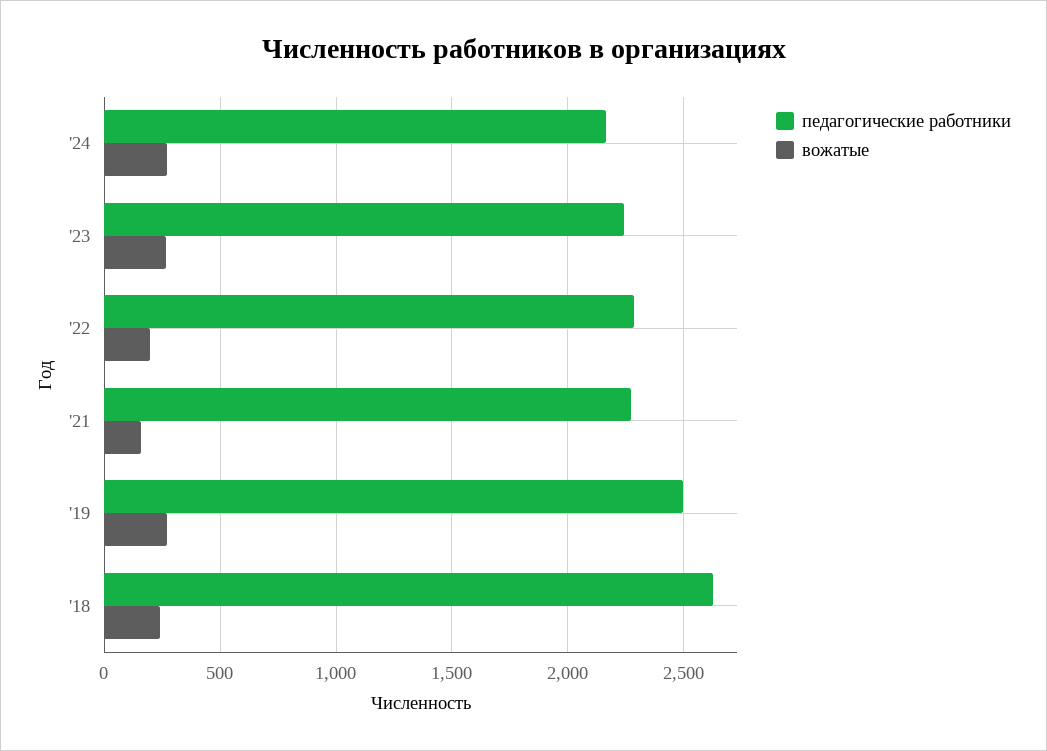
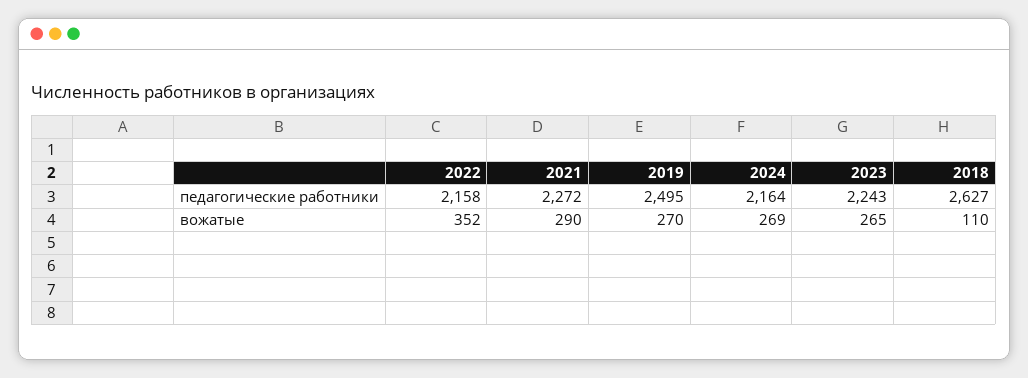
педагогические работники, '22: 2300 -> 2158
вожатые, '22: 200 -> 352
вожатые, '21: 150 -> 290
вожатые, '18: 250 -> 110

